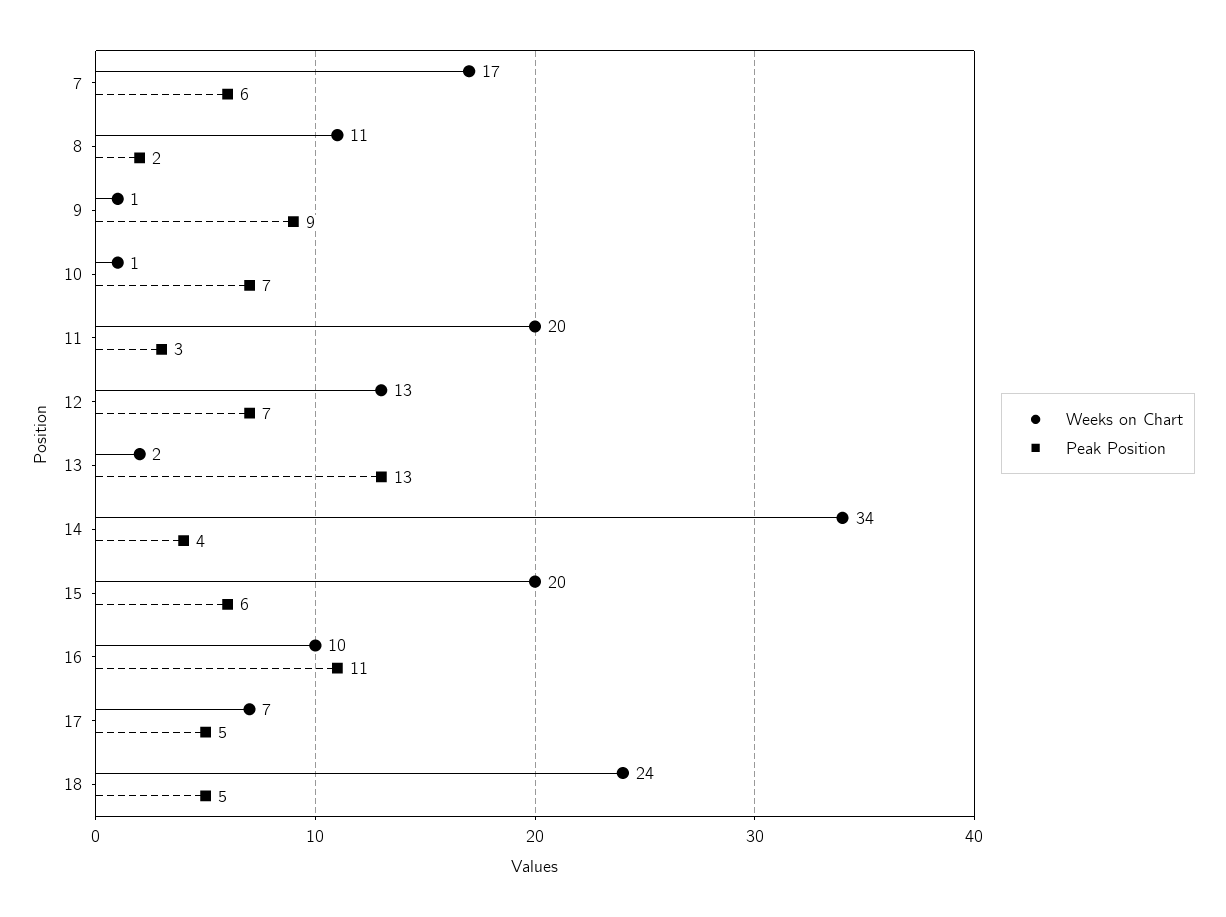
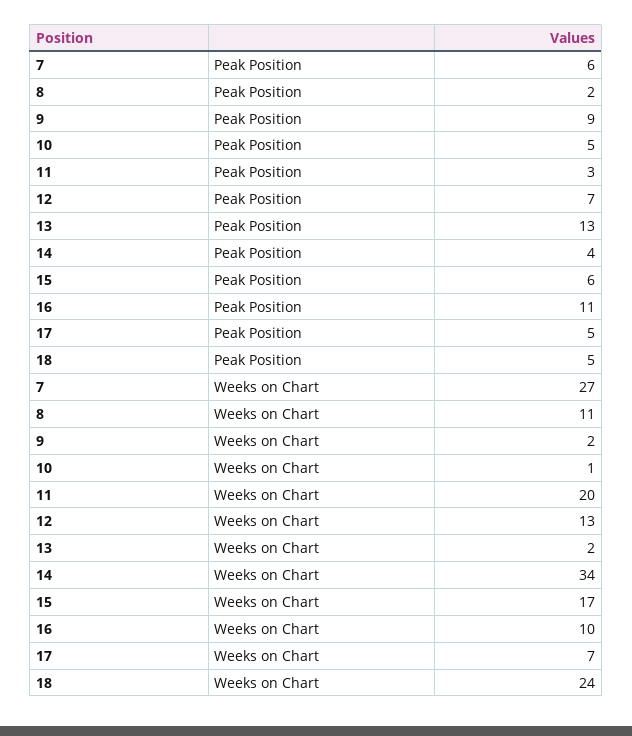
Weeks on Chart, 7: 17 -> 27
Weeks on Chart, 9: 1 -> 2
Peak Position, 10: 7 -> 5
Weeks on Chart, 15: 20 -> 17

